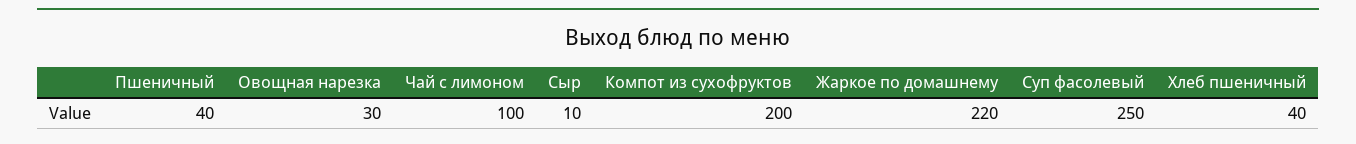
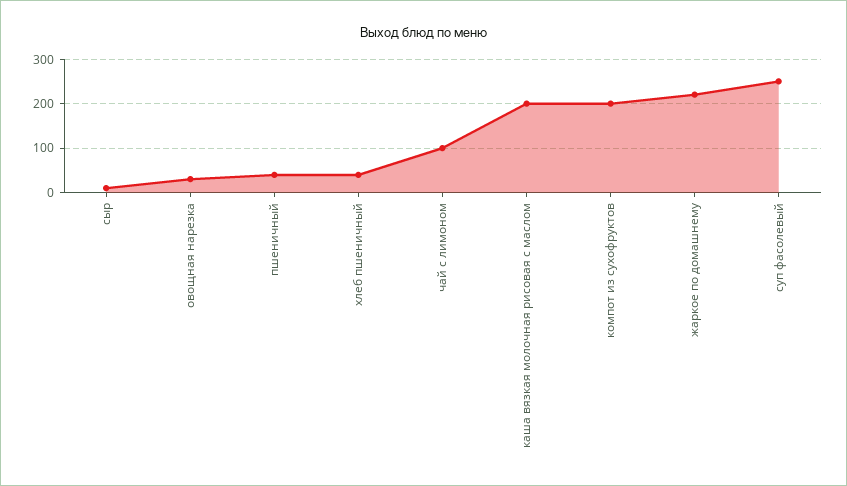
каша вязкая молочная рисовая с маслом: none -> 200

